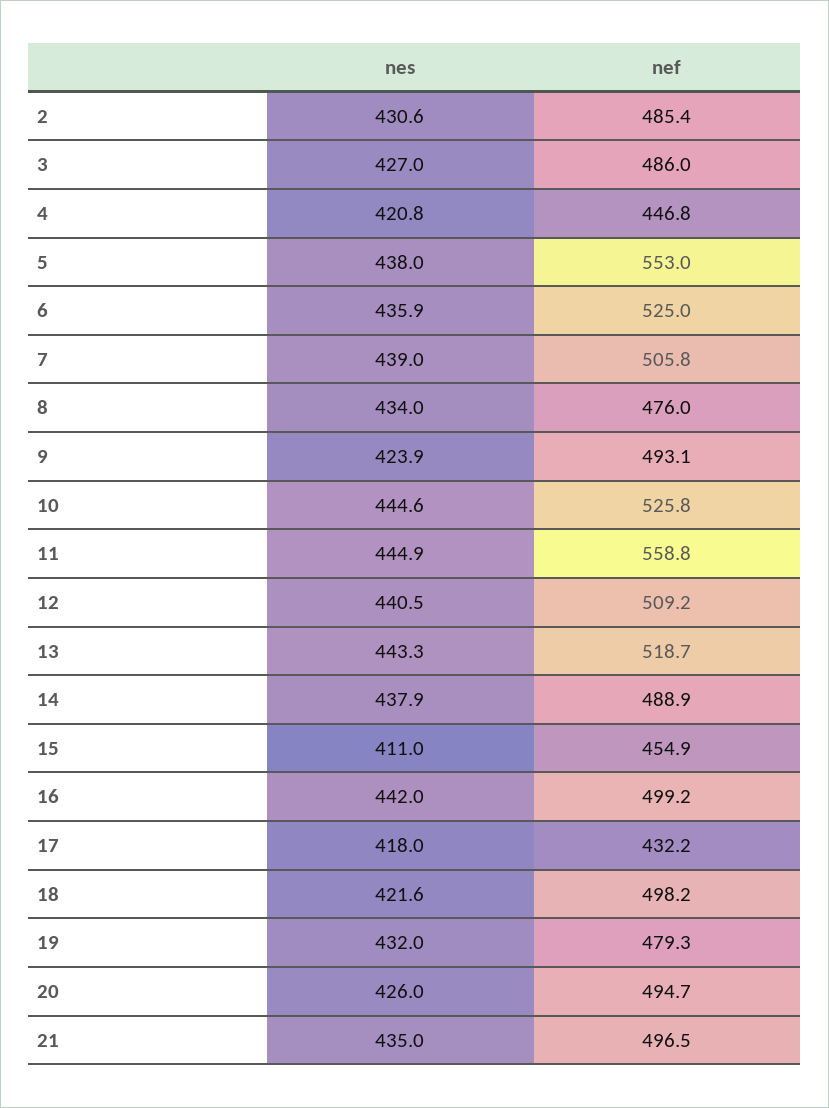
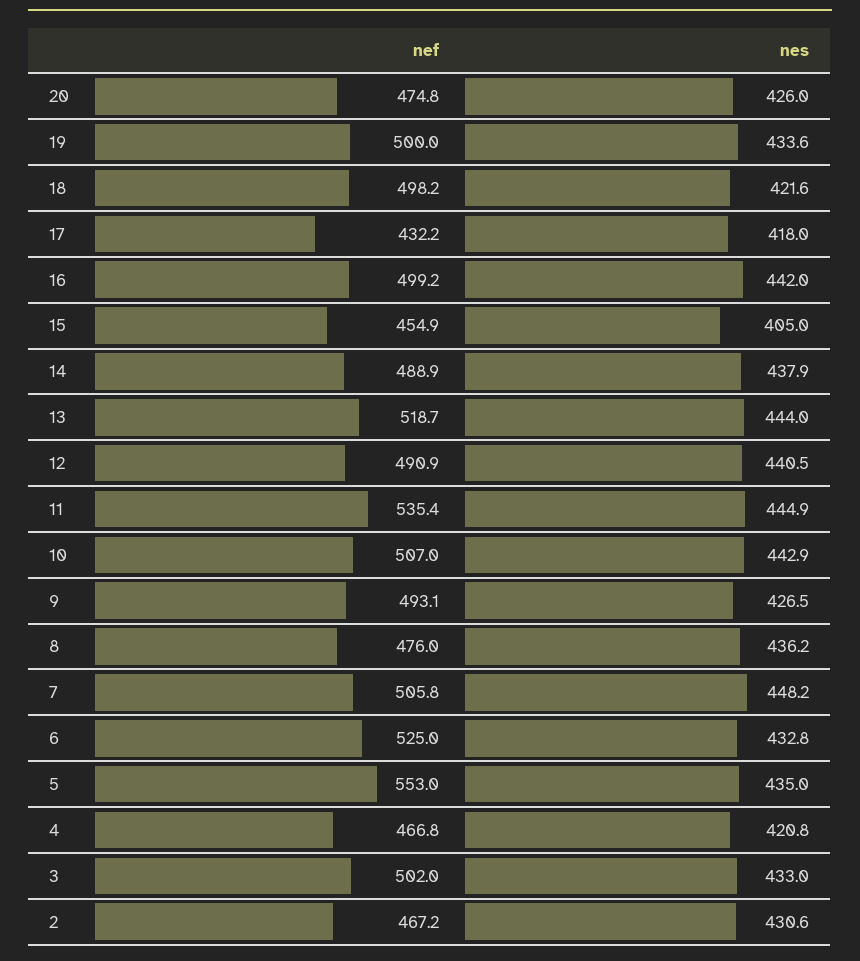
nef, 2: 485.4 -> 467.2
nes, 3: 427 -> 433
nef, 3: 486 -> 502
nef, 4: 446.8 -> 466.8
nes, 5: 438 -> 435
nes, 6: 435.9 -> 432.8
nes, 7: 439 -> 448.2
nes, 8: 434 -> 436.2
nes, 9: 423.9 -> 426.5
nes, 10: 444.6 -> 442.9
nef, 10: 525.8 -> 507
nef, 11: 558.8 -> 535.4
nef, 12: 509.2 -> 490.9
nes, 13: 443.3 -> 444
nes, 15: 411 -> 405
nes, 19: 432 -> 433.6
nef, 19: 479.3 -> 500
nef, 20: 494.7 -> 474.8
nes, 21: 435 -> none
nef, 21: 496.5 -> none

